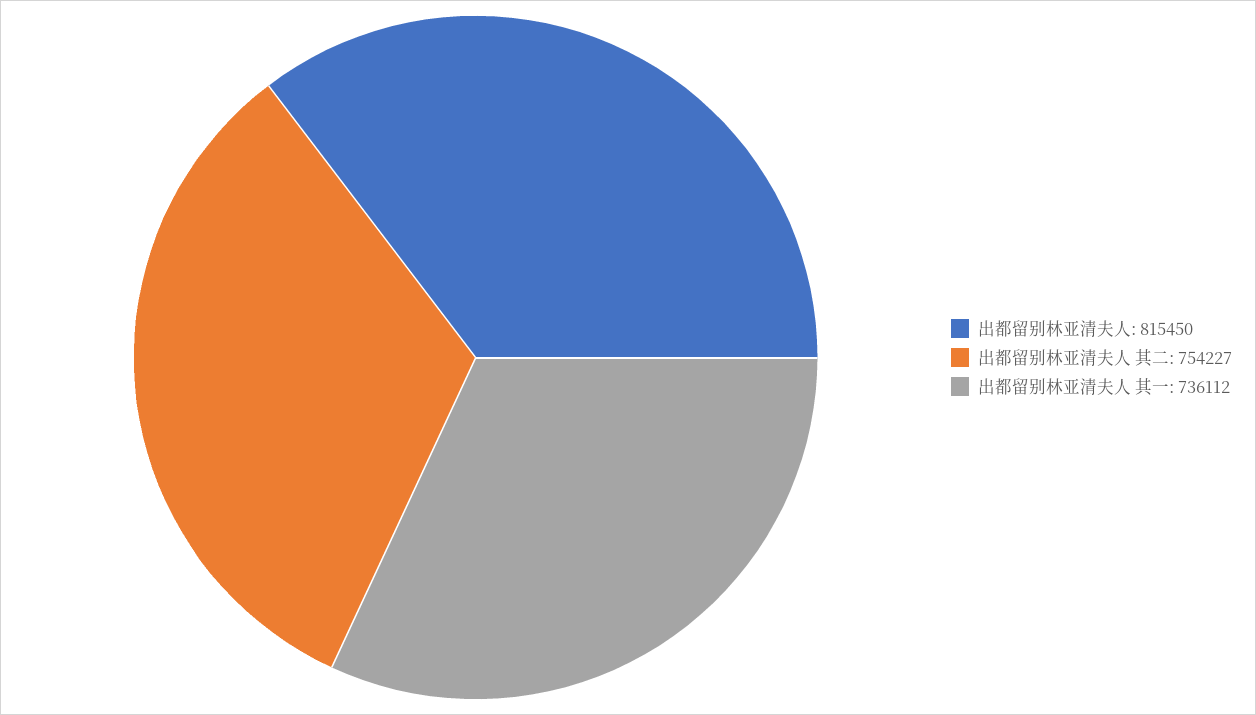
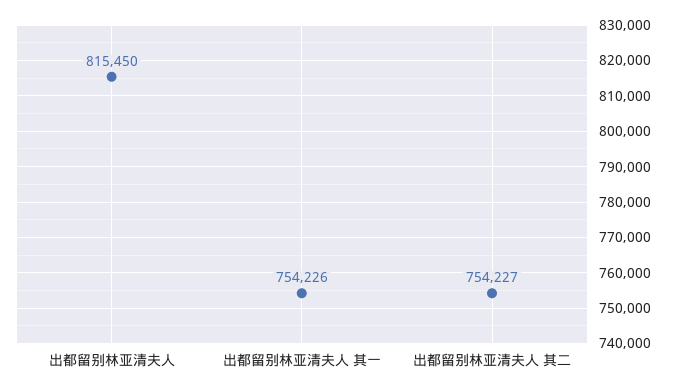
出都留别林亚清夫人 其一: 736112 -> 754226

